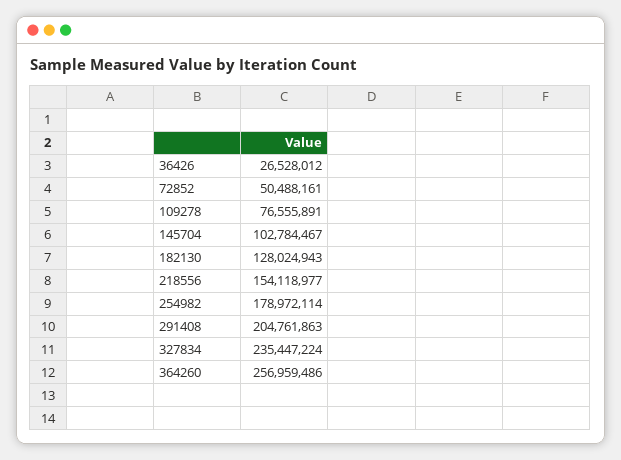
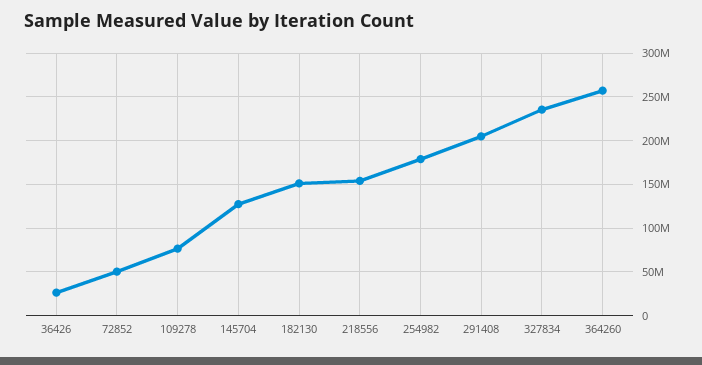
145704: 102784467 -> 130000000
182130: 128024943 -> 150000000

